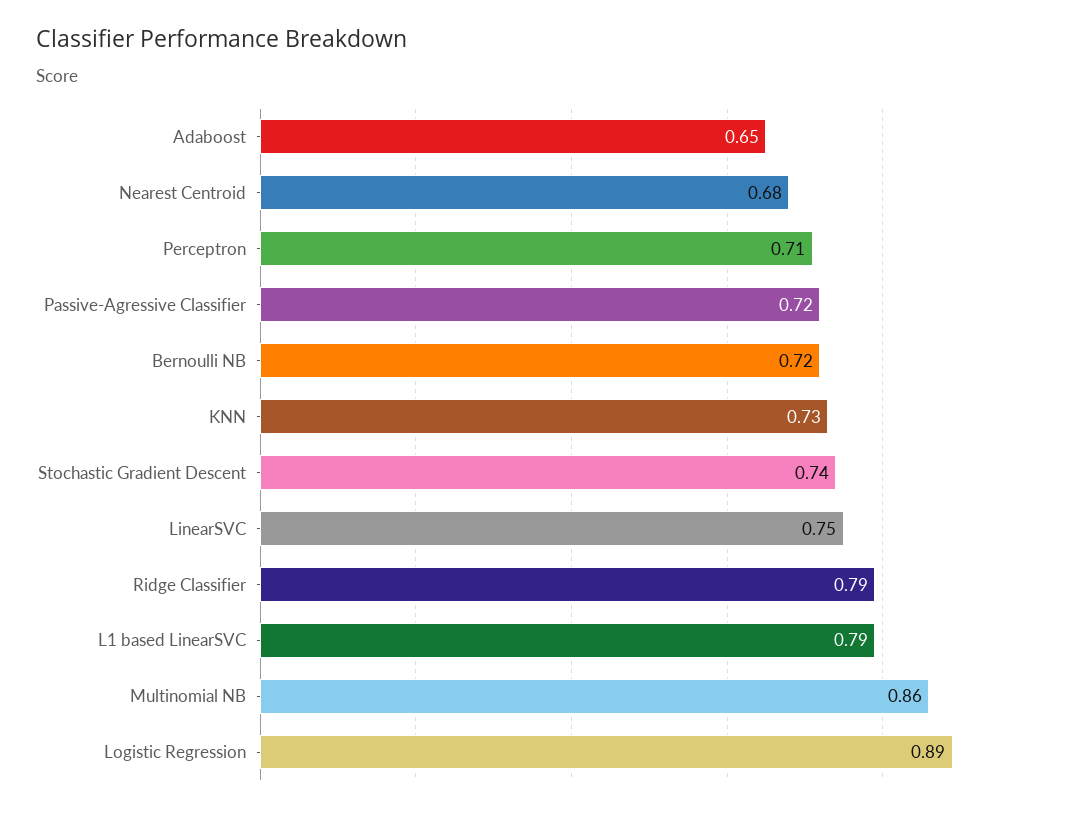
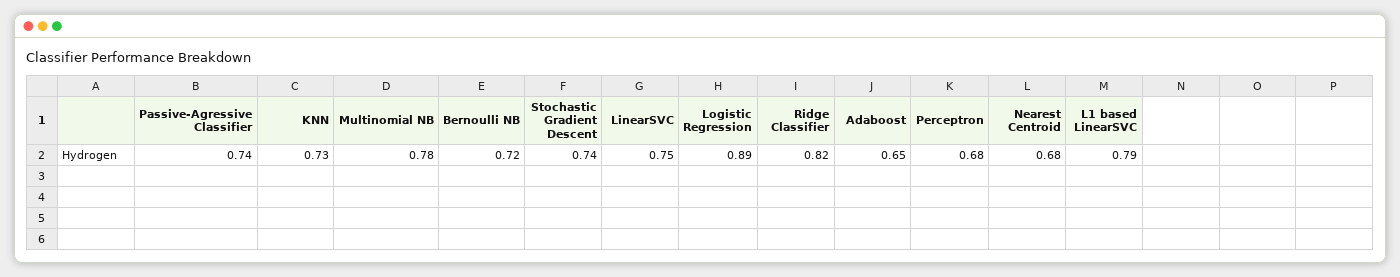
Perceptron: 0.71 -> 0.68
Passive-Agressive Classifier: 0.72 -> 0.74
Ridge Classifier: 0.79 -> 0.82
Multinomial NB: 0.86 -> 0.78

